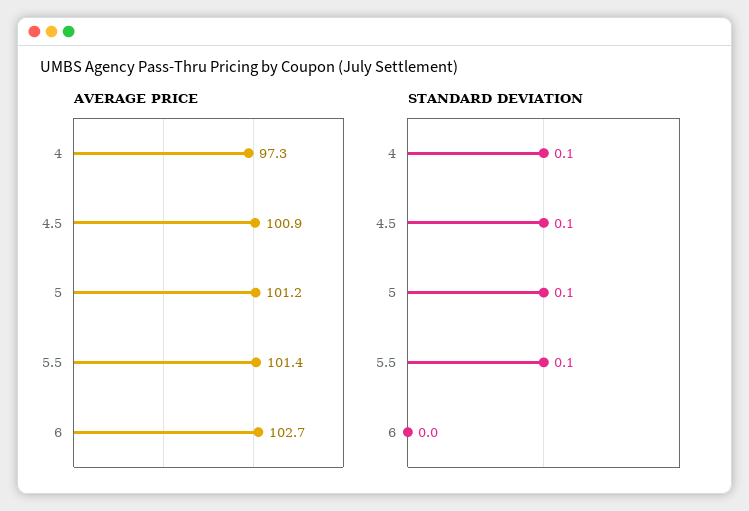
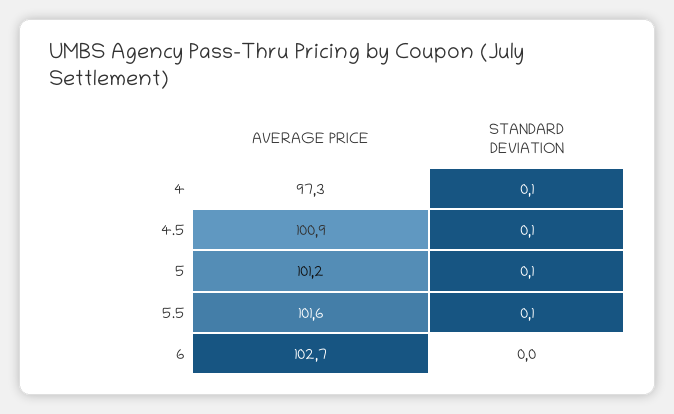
AVERAGE PRICE, 5.5: 101.4 -> 101.6

